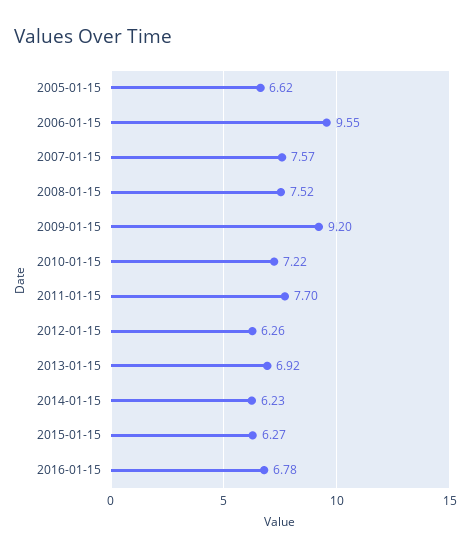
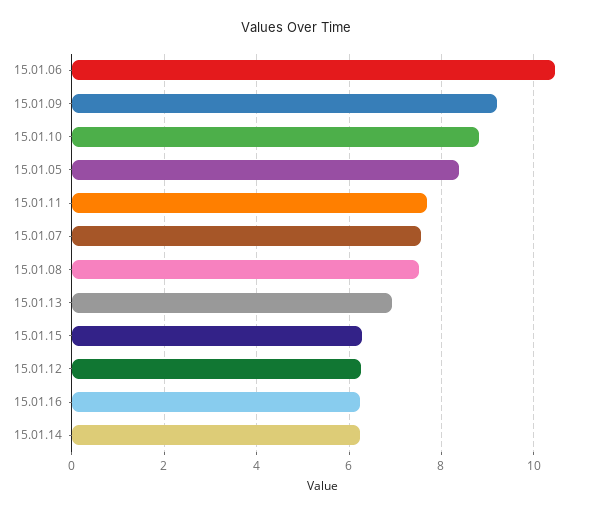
2005-01-15: 6.62 -> 8.4
2006-01-15: 9.55 -> 10.4
2010-01-15: 7.22 -> 8.8
2016-01-15: 6.78 -> 6.2

